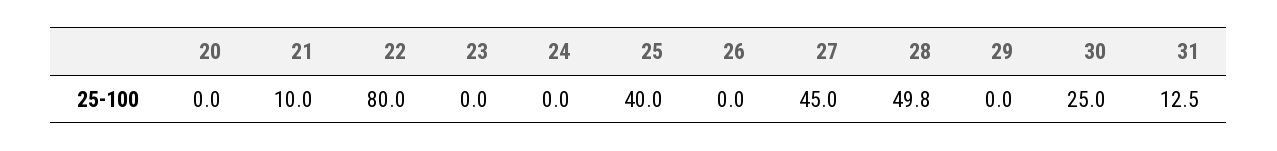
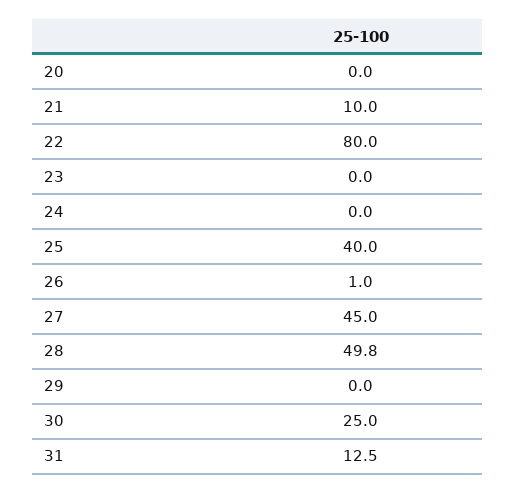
26: 0 -> 1

